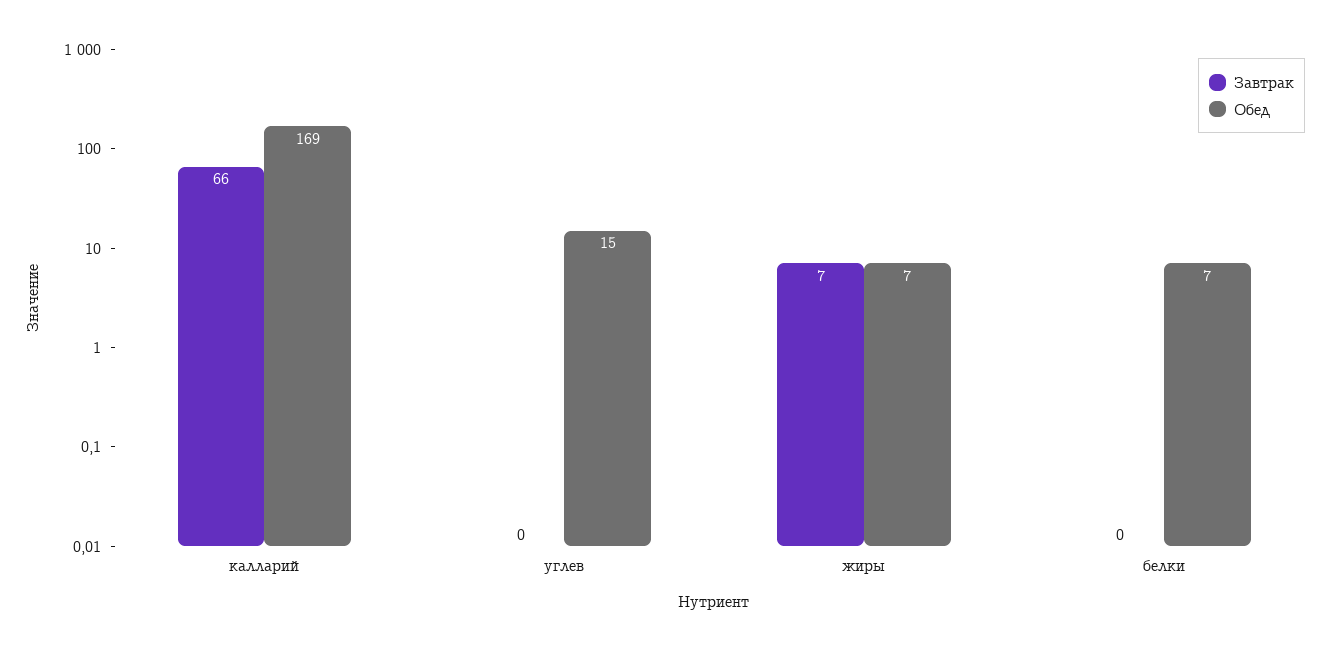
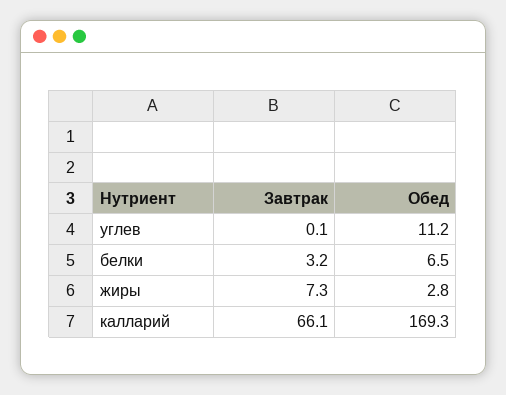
Обед, углев: 15 -> 11.2
Обед, жиры: 7 -> 2.8
Завтрак, белки: 0 -> 3.2

